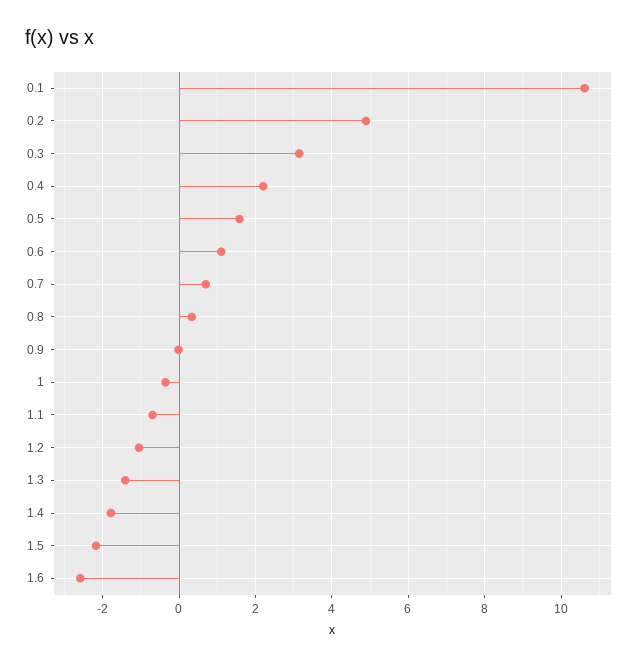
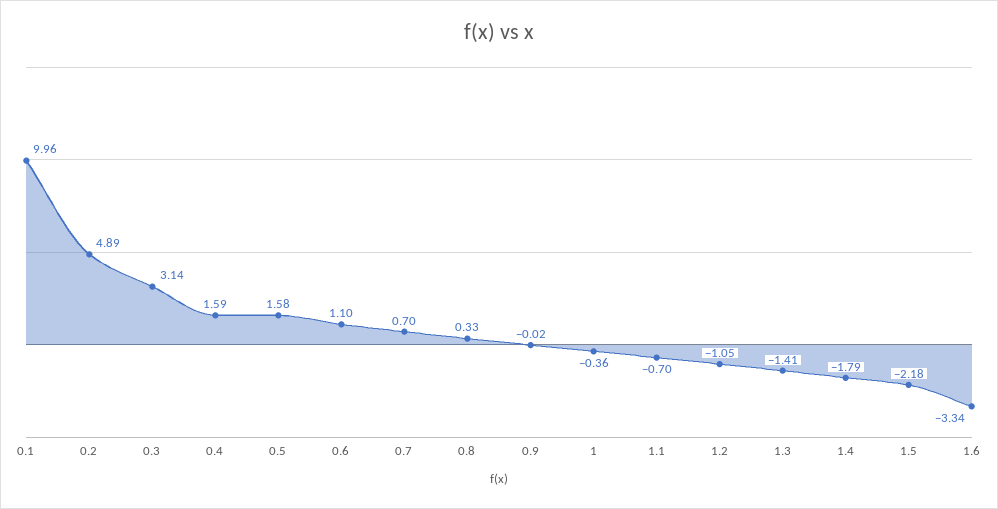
0.1: 10.6 -> 9.96
0.4: 2.2 -> 1.59
1.6: -2.6 -> -3.34

